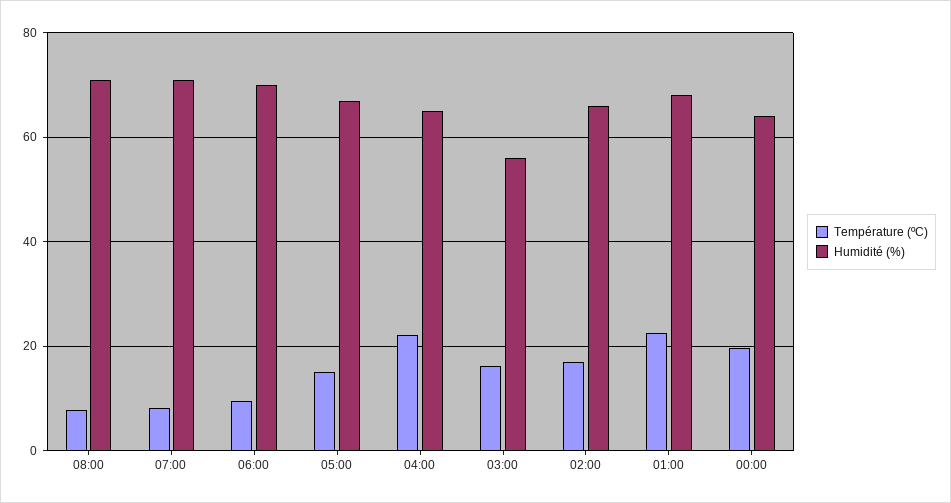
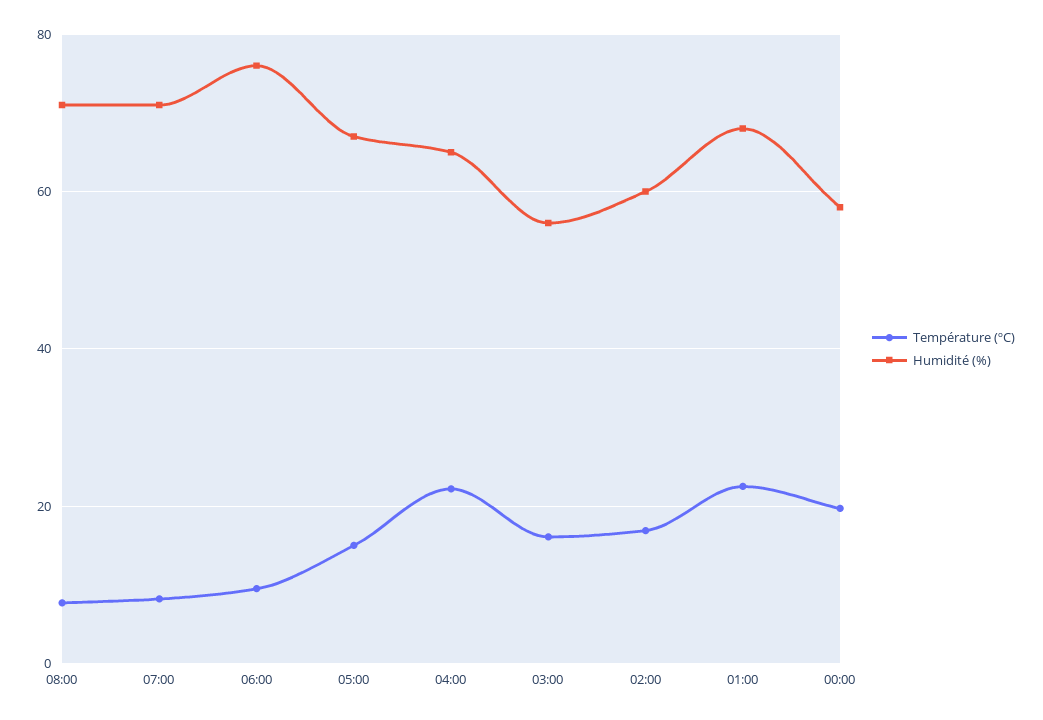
Humidité (%), 06:00: 70 -> 76
Humidité (%), 02:00: 66 -> 60
Humidité (%), 00:00: 64 -> 58

